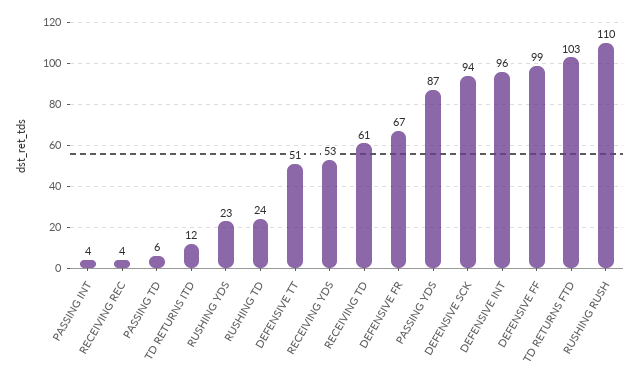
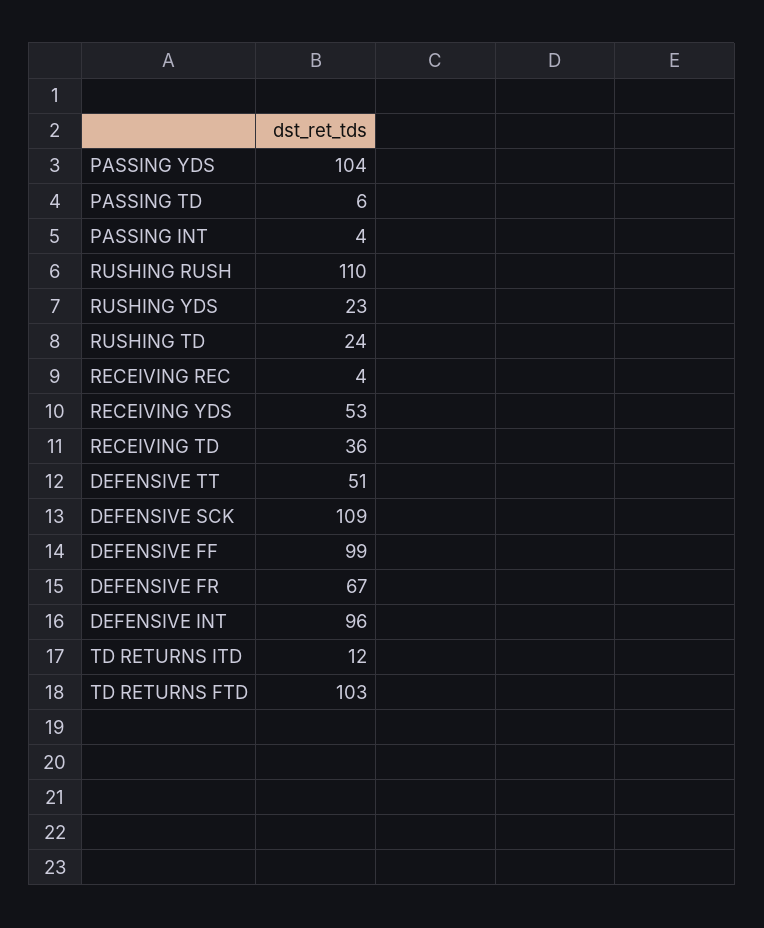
RECEIVING TD: 61 -> 36
PASSING YDS: 87 -> 104
DEFENSIVE SCK: 94 -> 109

